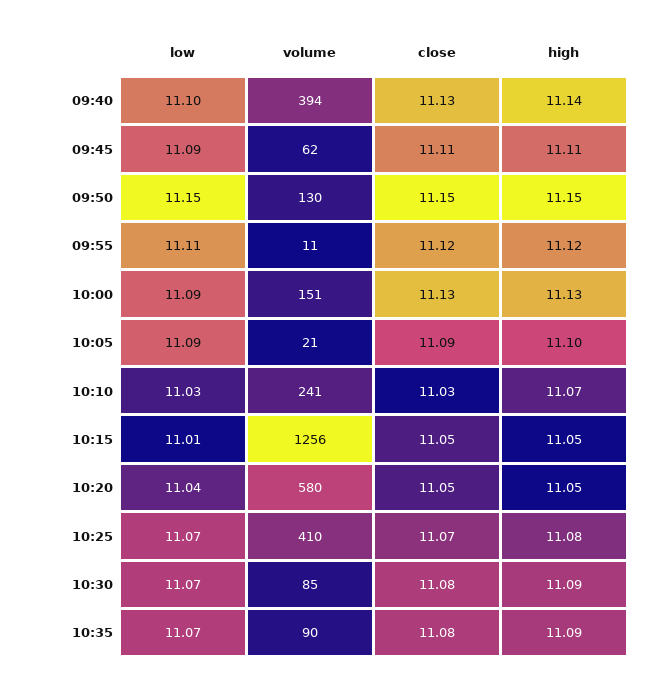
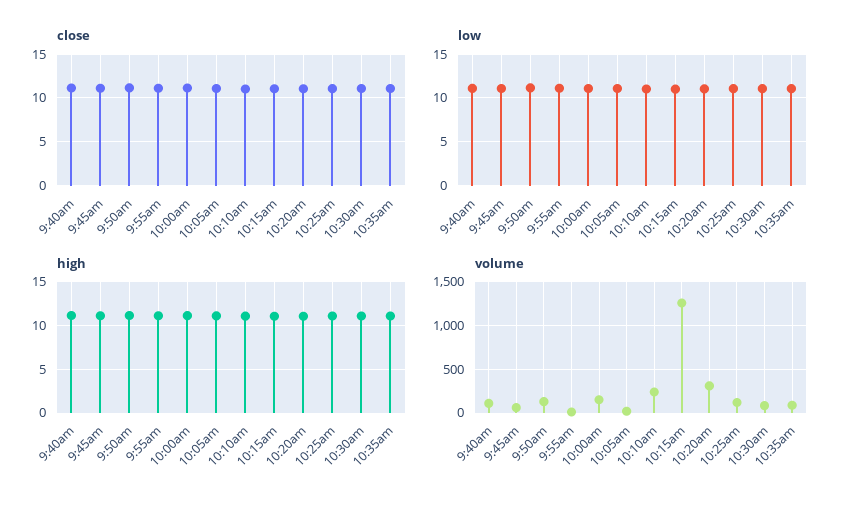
volume, 09:40: 394 -> 100
volume, 10:20: 580 -> 300
volume, 10:25: 410 -> 100

